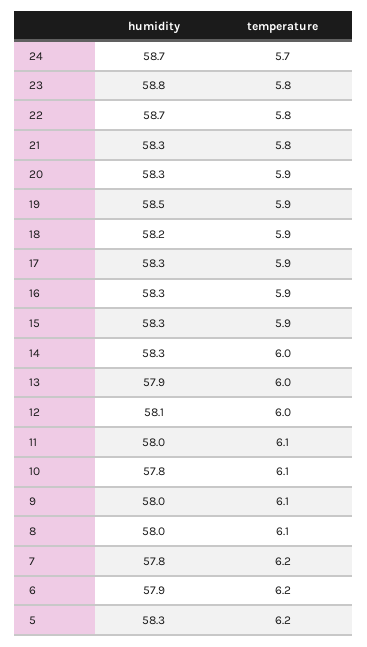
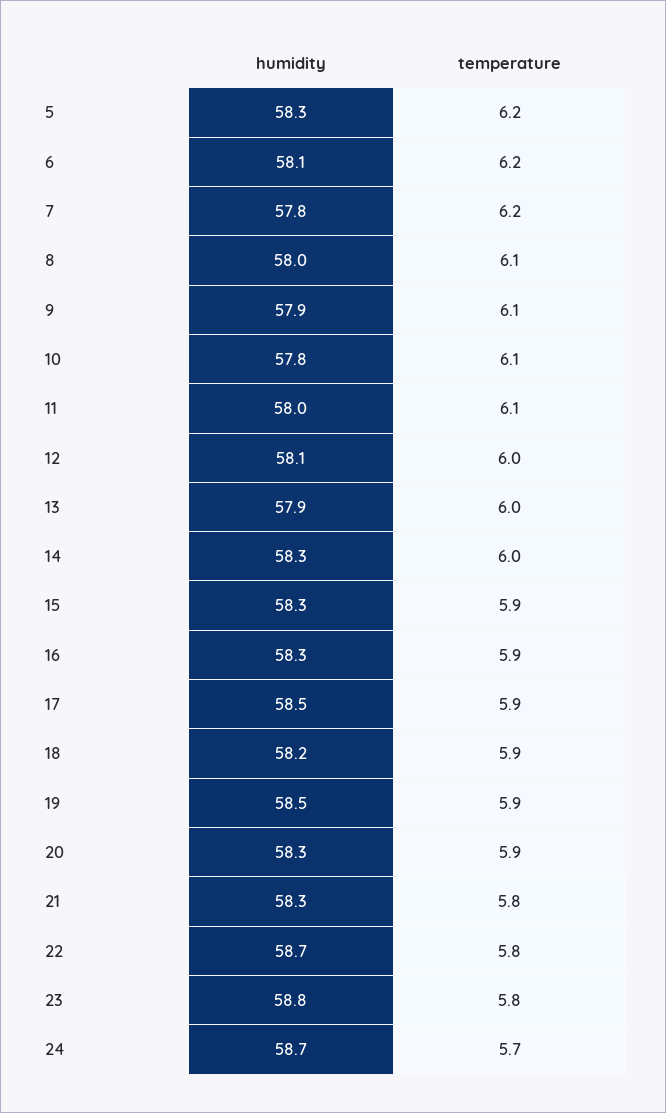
humidity, 17: 58.3 -> 58.5
humidity, 9: 58 -> 57.9
humidity, 6: 57.9 -> 58.1

